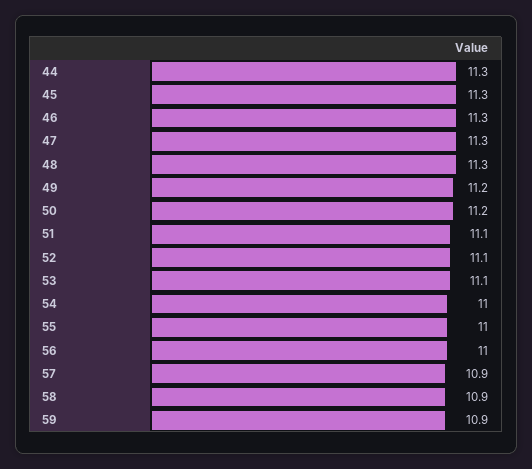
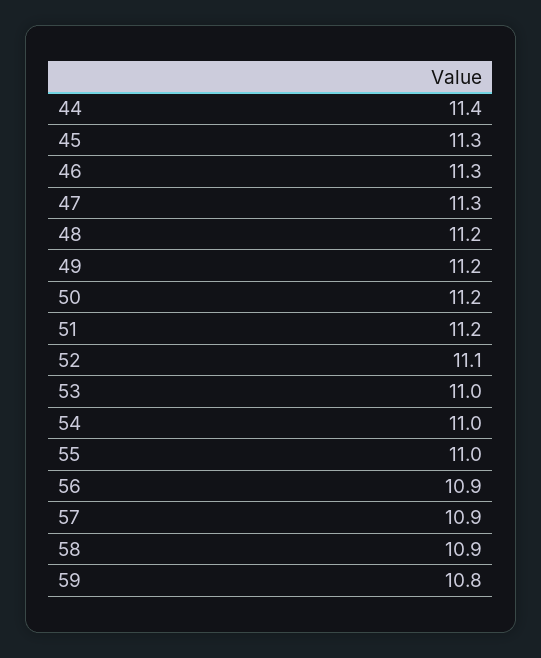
44: 11.3 -> 11.4
48: 11.3 -> 11.2
51: 11.1 -> 11.2
53: 11.1 -> 11
56: 11 -> 10.9
59: 10.9 -> 10.8

